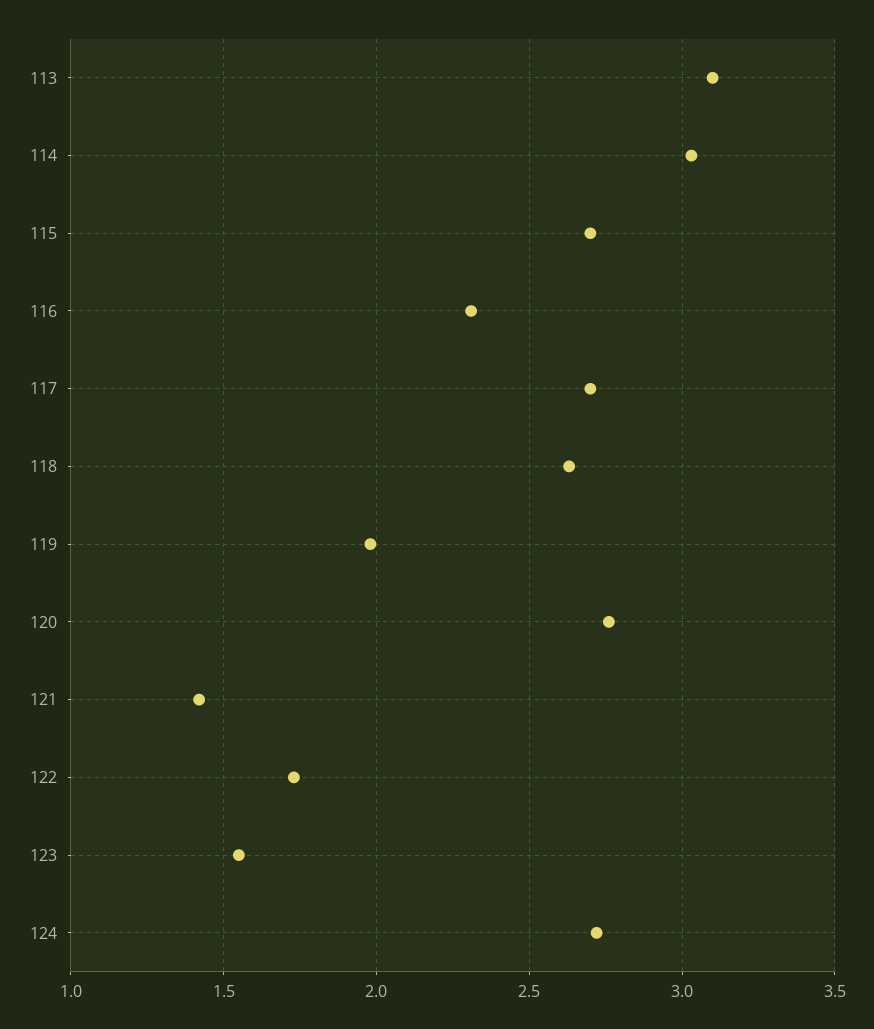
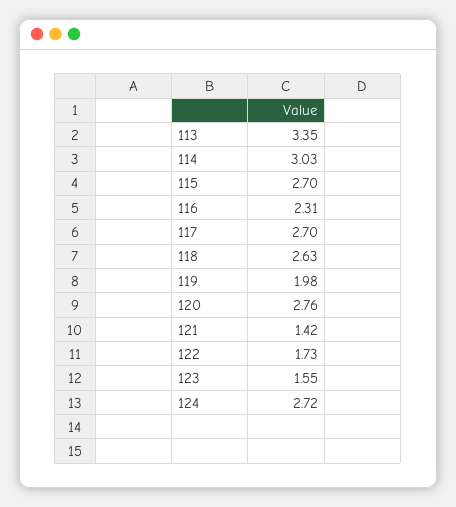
113: 3.1 -> 3.35

